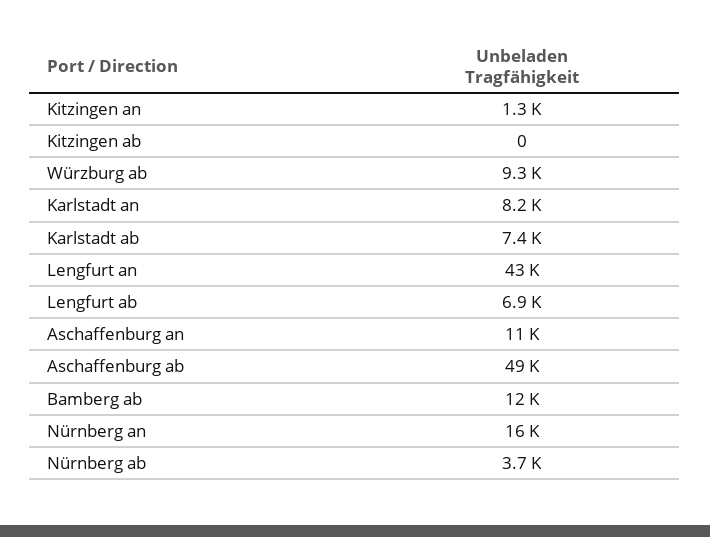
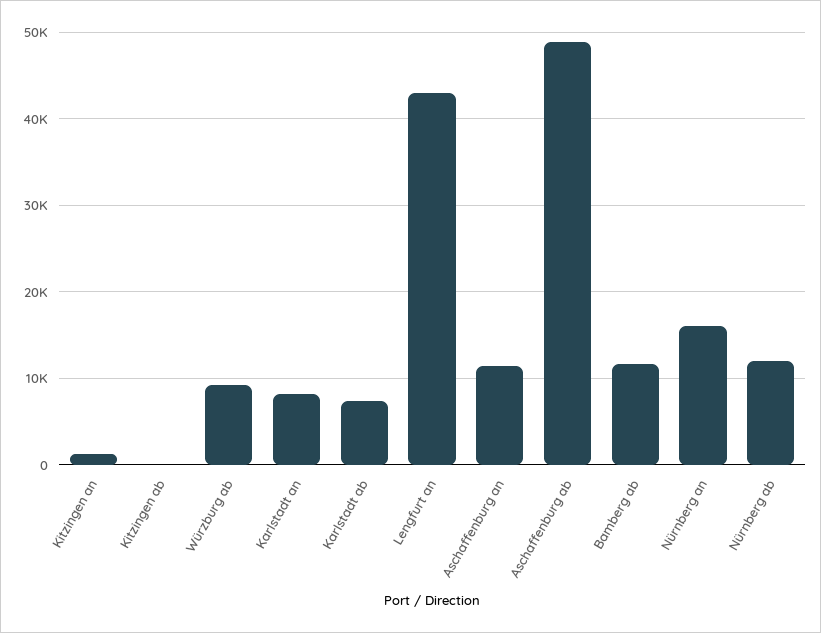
Lengfurt ab: 6900 -> none
Nürnberg ab: 3700 -> 12000

